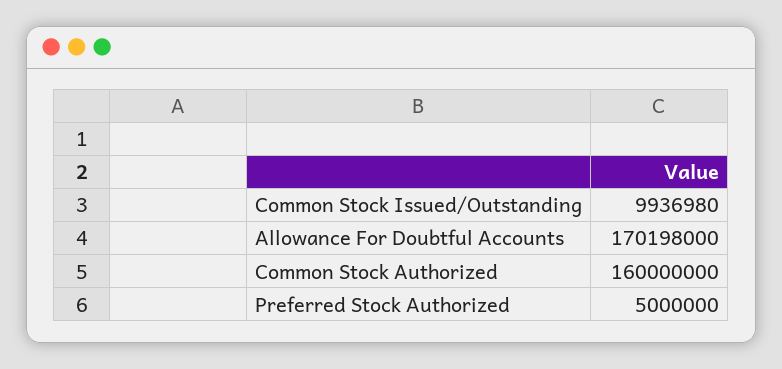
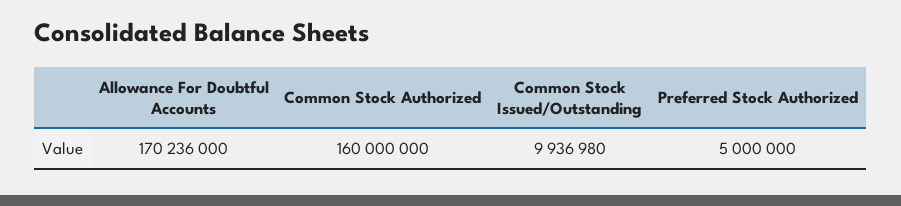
Allowance For Doubtful Accounts: 170198000 -> 170236000

